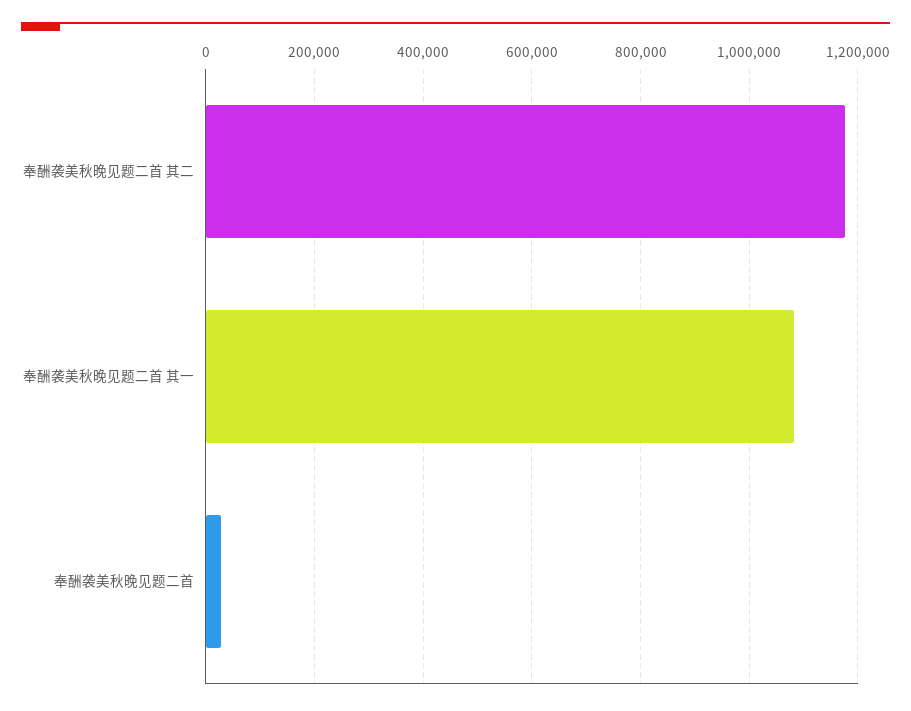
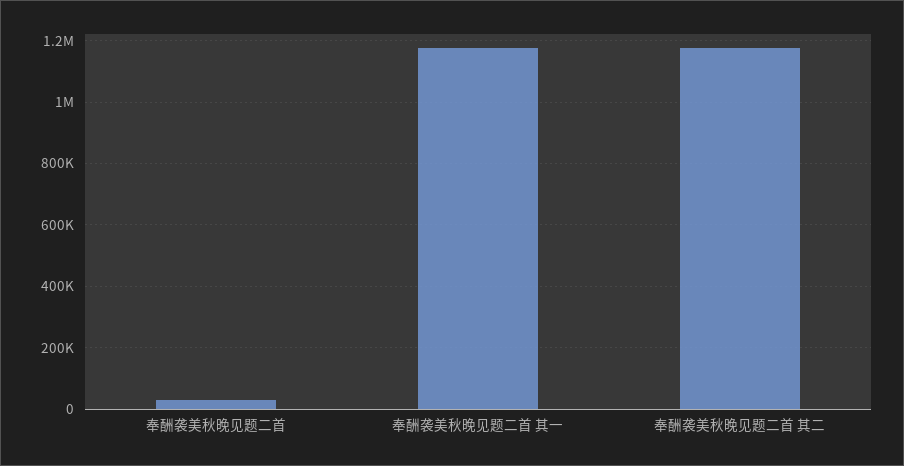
奉酬袭美秋晚见题二首 其一: 1080000 -> 1180000

